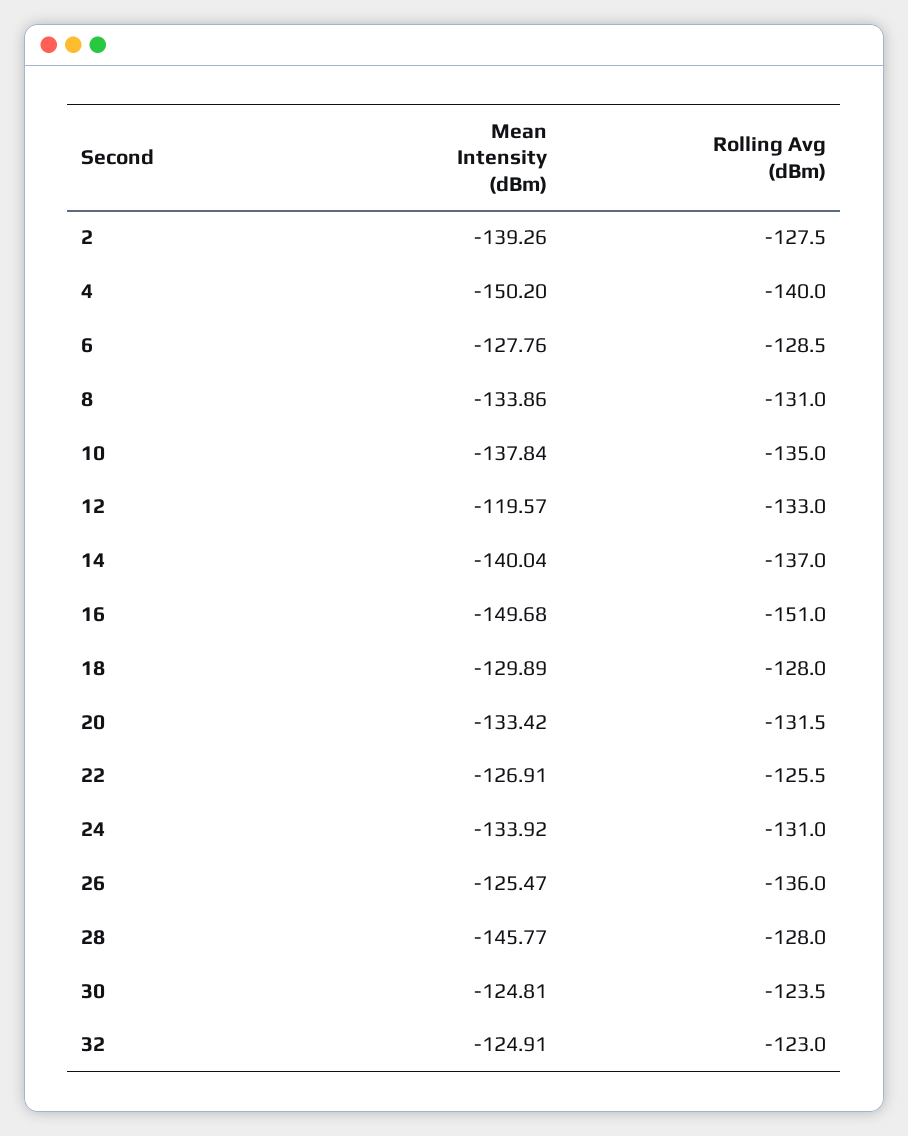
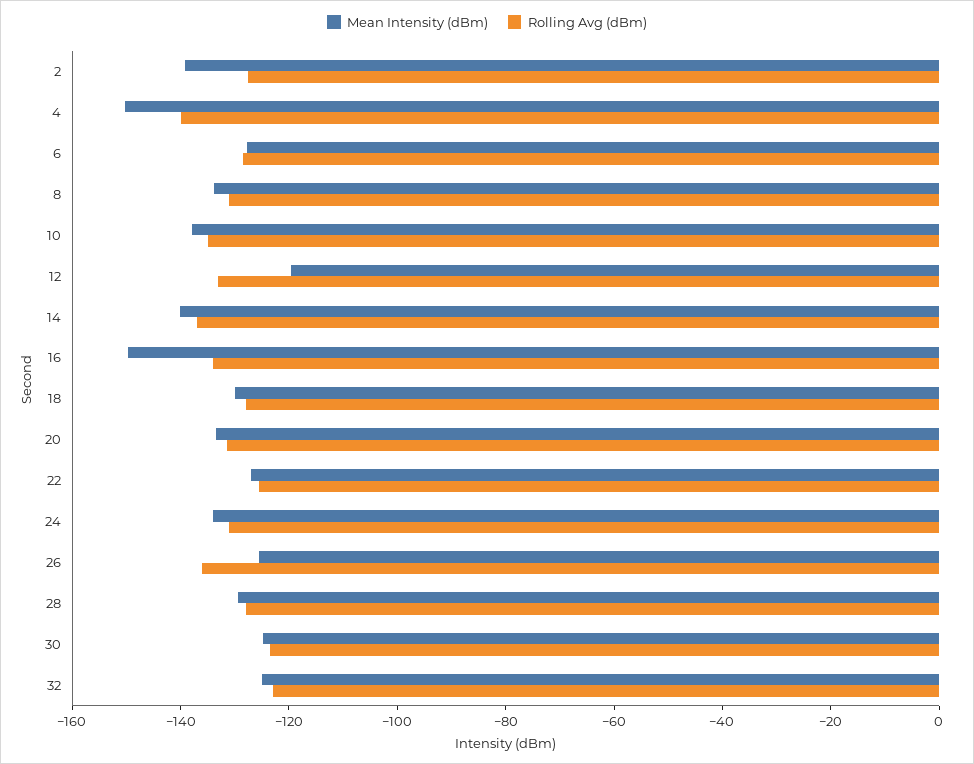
Rolling Avg (dBm), 16: -151 -> -135
Mean Intensity (dBm), 28: -145.77 -> -130

